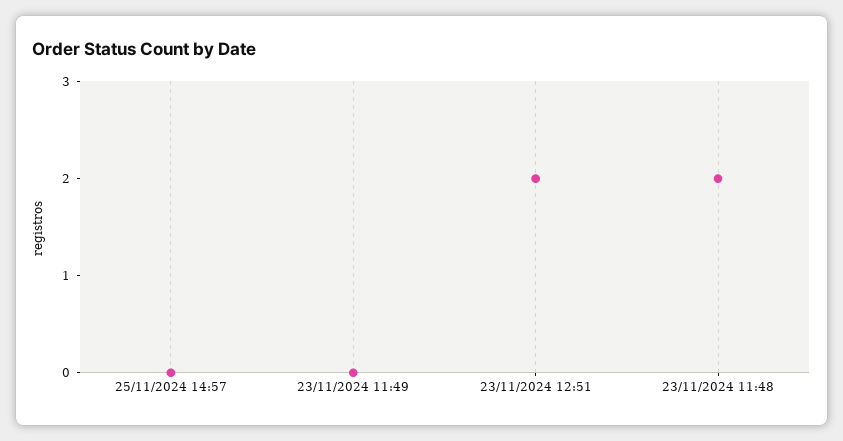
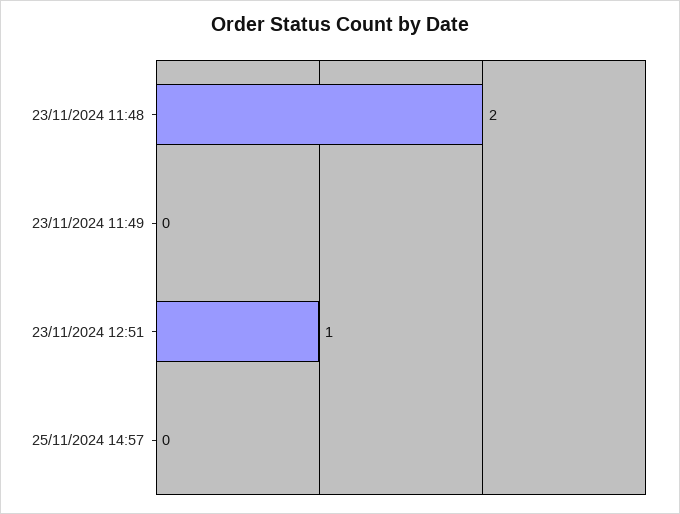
23/11/2024 12:51: 2 -> 1

